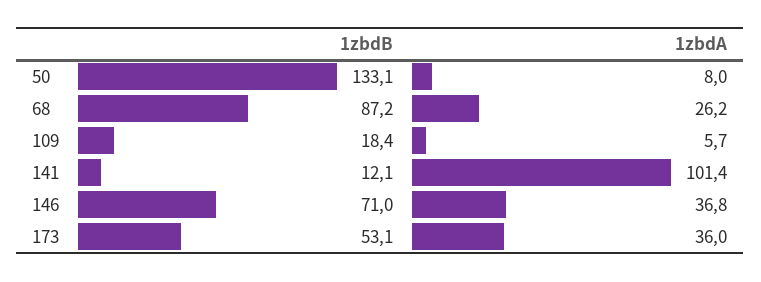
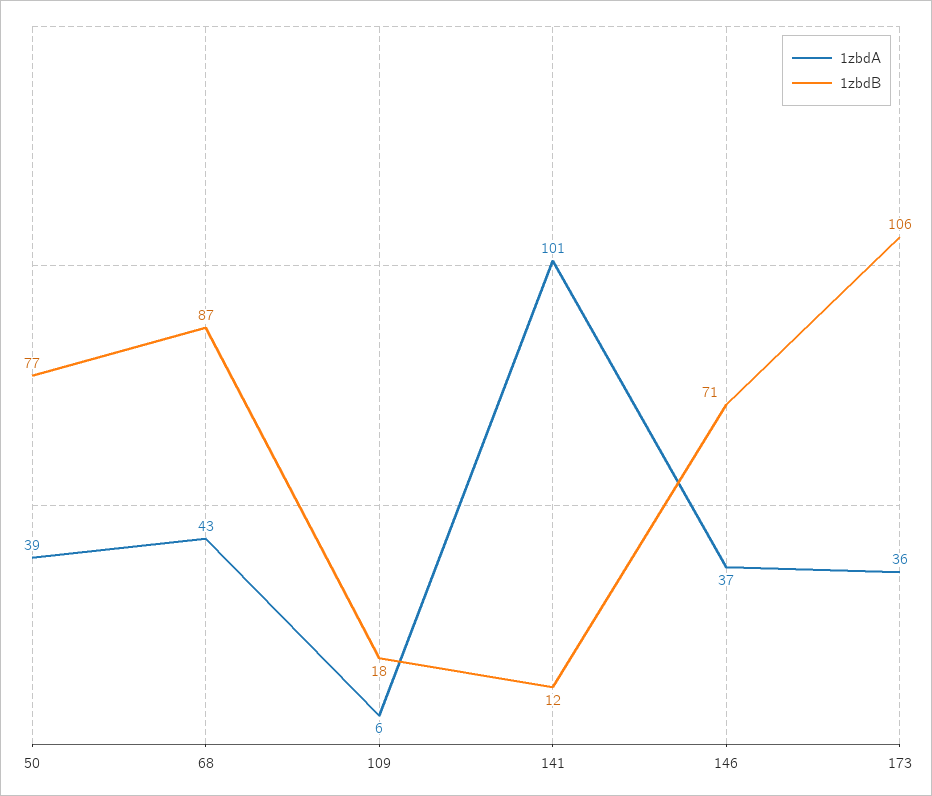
1zbdB, 50: 133.1 -> 77
1zbdA, 50: 8 -> 39
1zbdA, 68: 26.2 -> 43
1zbdB, 173: 53.1 -> 106

